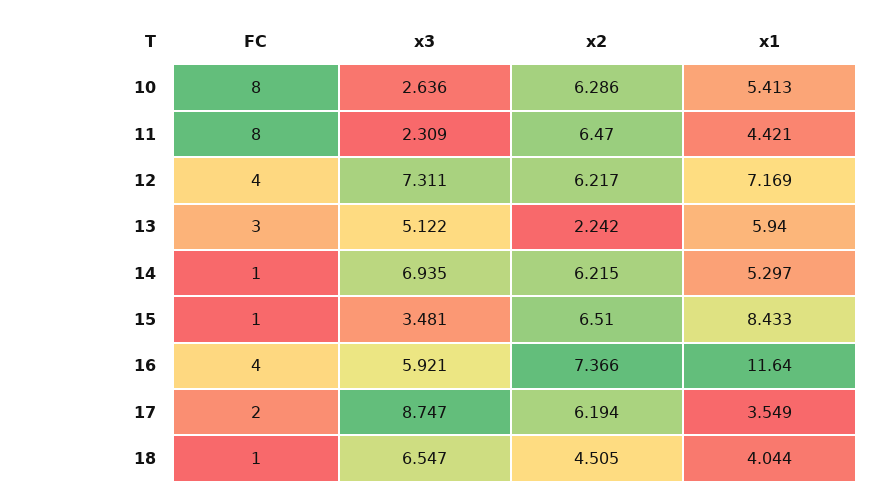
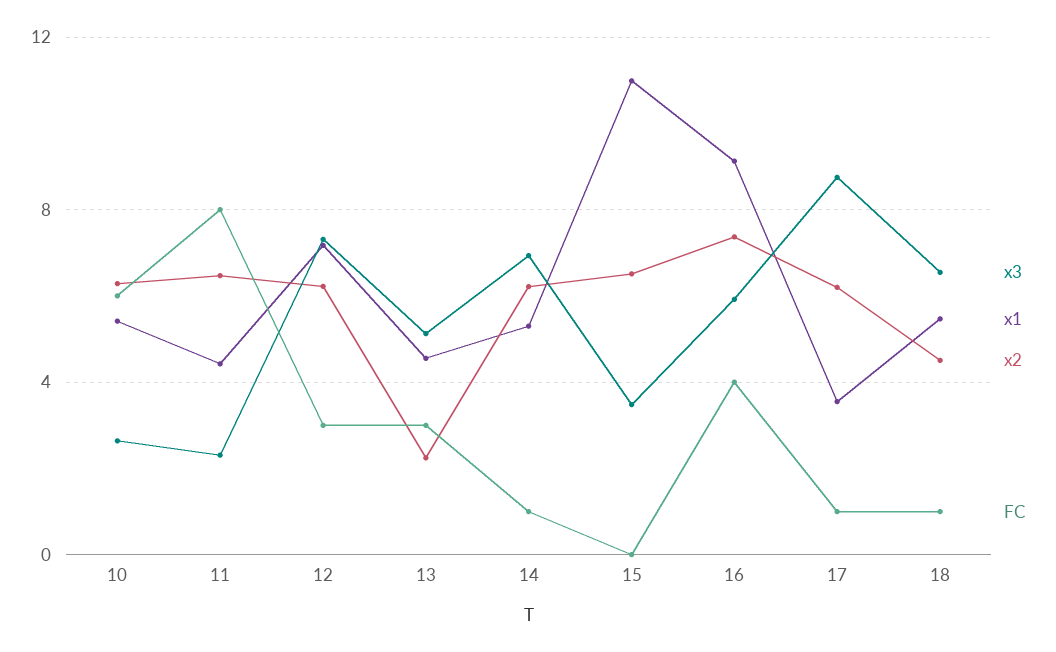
FC, 10: 8 -> 6
FC, 12: 4 -> 3
x1, 13: 5.94 -> 4.5
FC, 15: 1 -> 0
x1, 15: 8.433 -> 11
x1, 16: 11.64 -> 9
FC, 17: 2 -> 1
x1, 18: 4.044 -> 5.5

